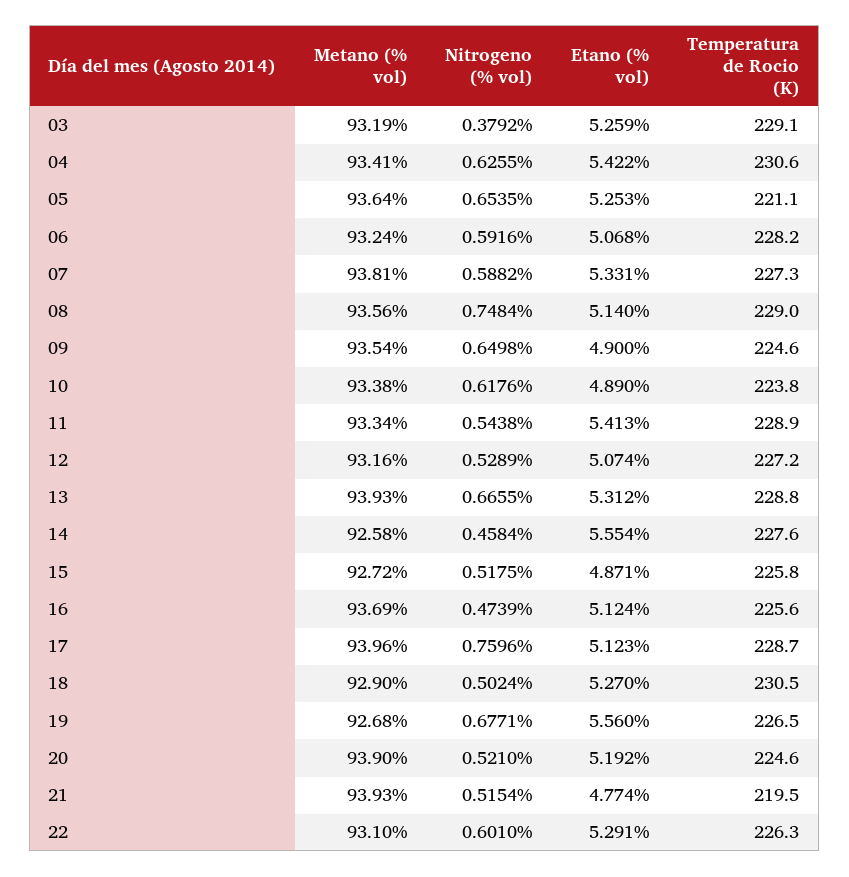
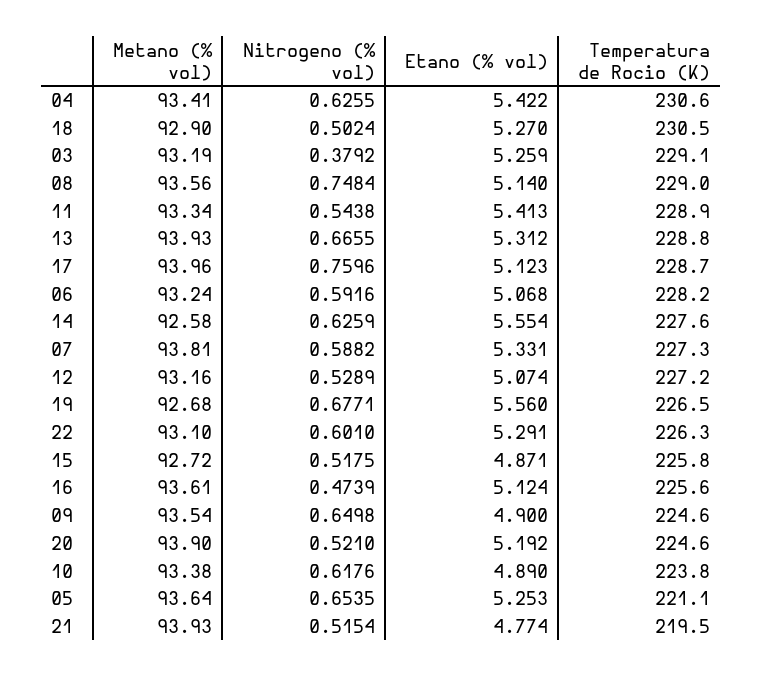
Nitrogeno (% vol), 14: 0.4584 -> 0.6259
Metano (% vol), 16: 93.69 -> 93.61

